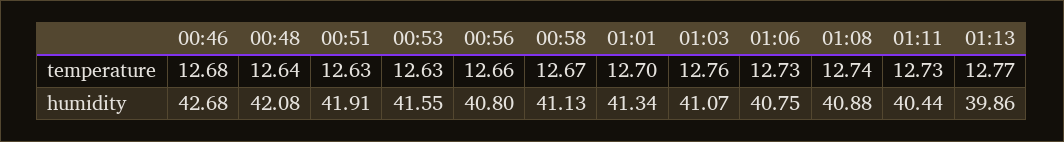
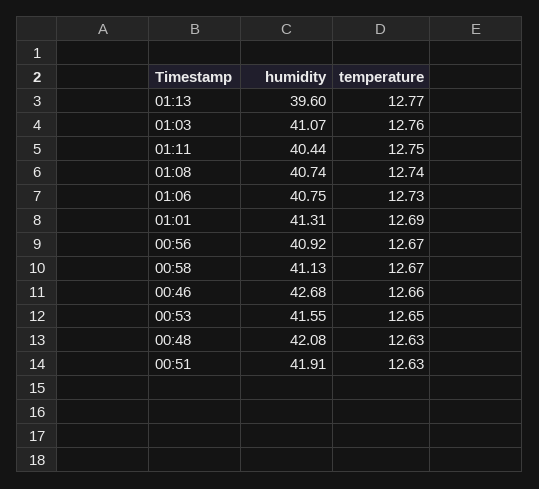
00:46, temperature: 12.68 -> 12.66
00:48, temperature: 12.64 -> 12.63
00:53, temperature: 12.63 -> 12.65
00:56, temperature: 12.66 -> 12.67
01:01, temperature: 12.7 -> 12.69
01:11, temperature: 12.73 -> 12.75
00:56, humidity: 40.8 -> 40.92
01:01, humidity: 41.34 -> 41.31
01:08, humidity: 40.88 -> 40.74
01:13, humidity: 39.86 -> 39.6

